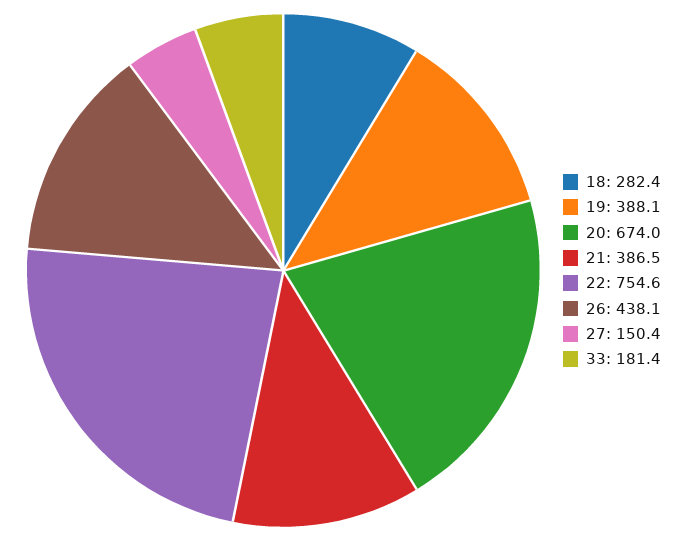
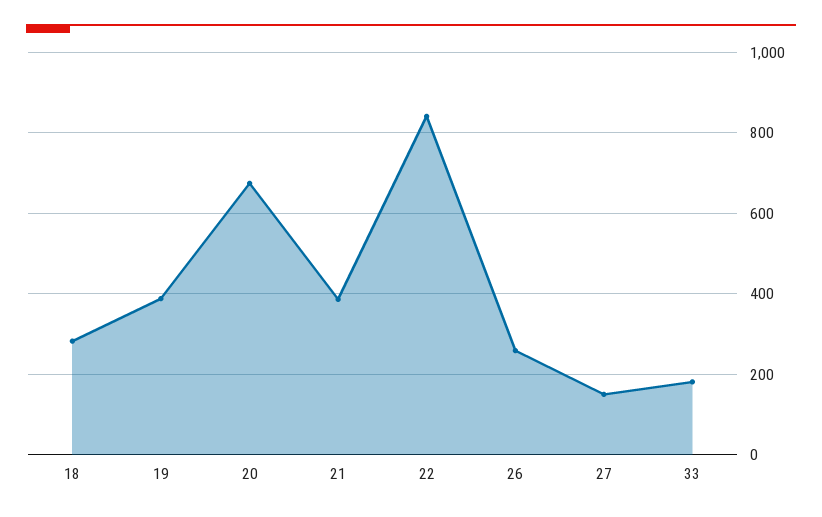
22: 754.6 -> 840
26: 438.1 -> 260

